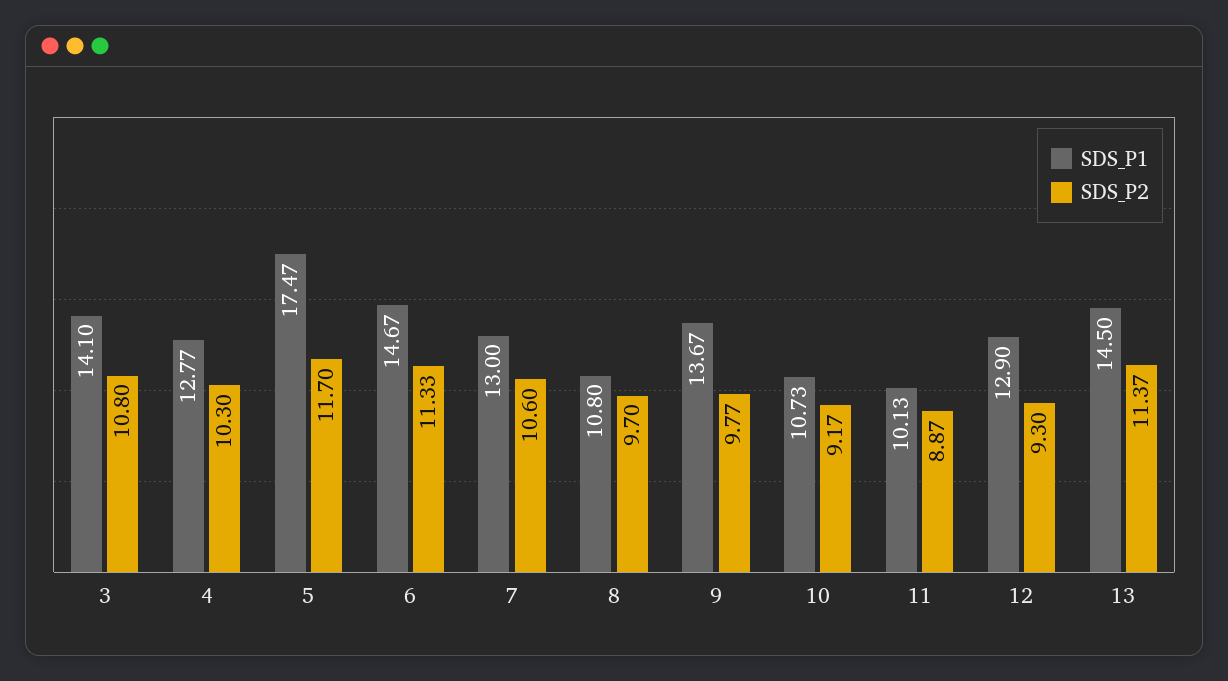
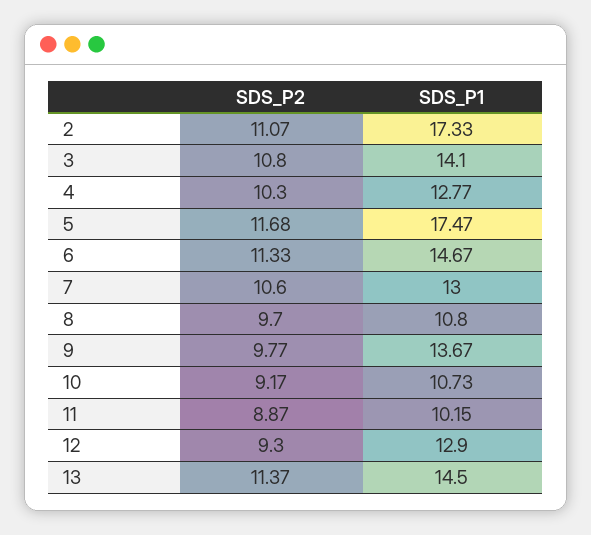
SDS_P2, 5: 11.7 -> 11.68
SDS_P1, 11: 10.13 -> 10.15
SDS_P2, 2: none -> 11.07
SDS_P1, 2: none -> 17.33

